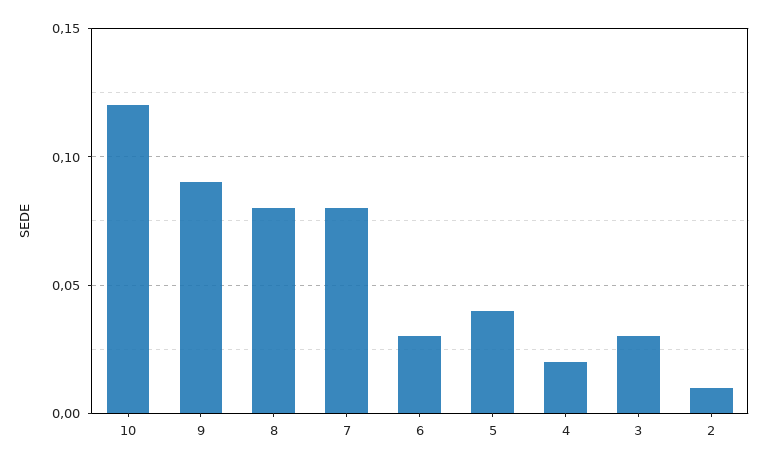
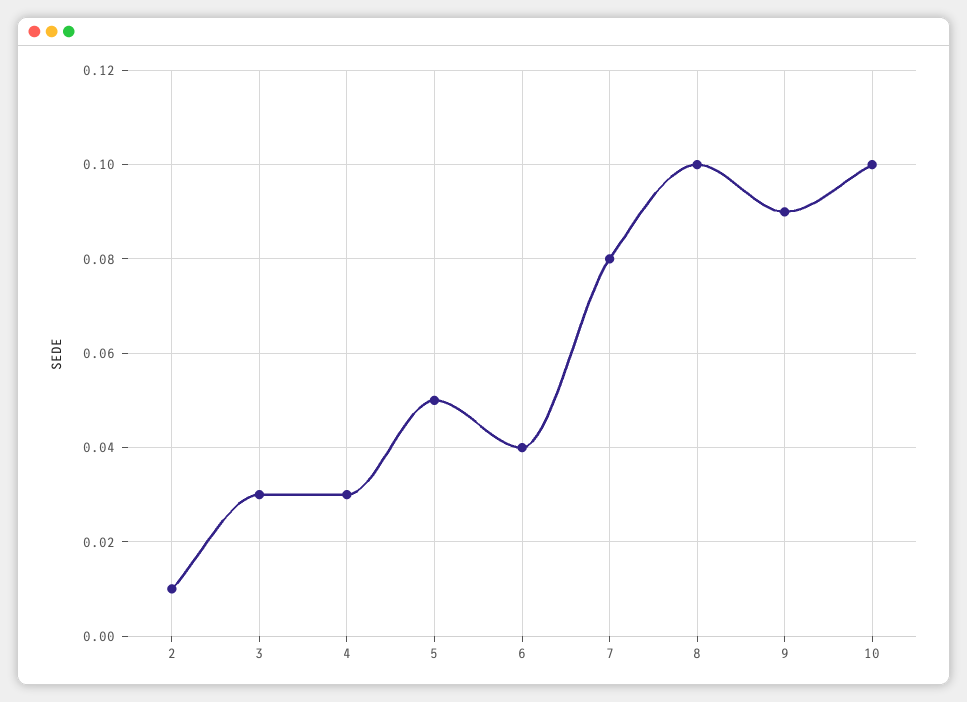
10: 0.12 -> 0.1
8: 0.08 -> 0.1
6: 0.03 -> 0.04
5: 0.04 -> 0.05
4: 0.02 -> 0.03

